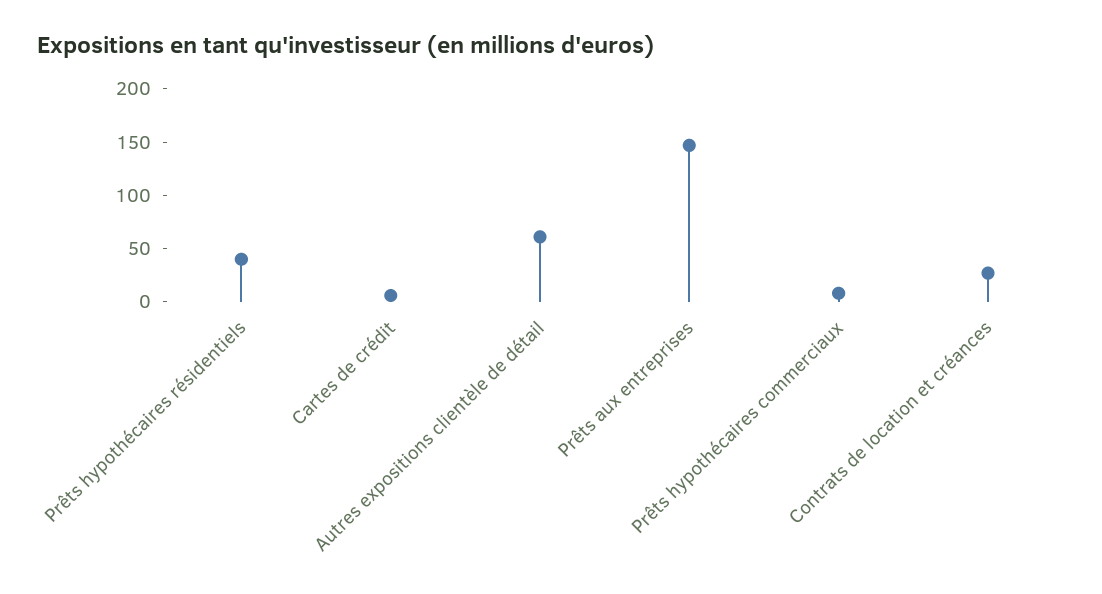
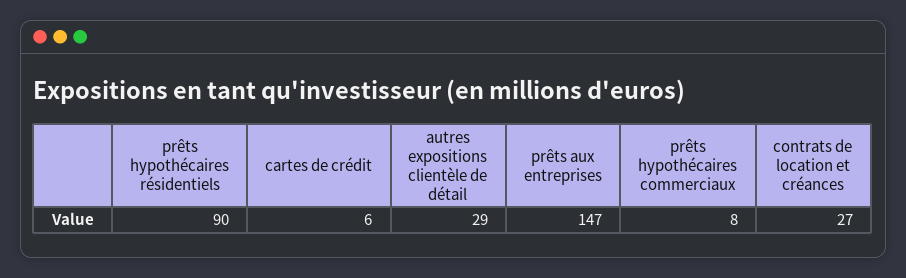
Prêts hypothécaires résidentiels: 40 -> 90
Autres expositions clientèle de détail: 60 -> 29

